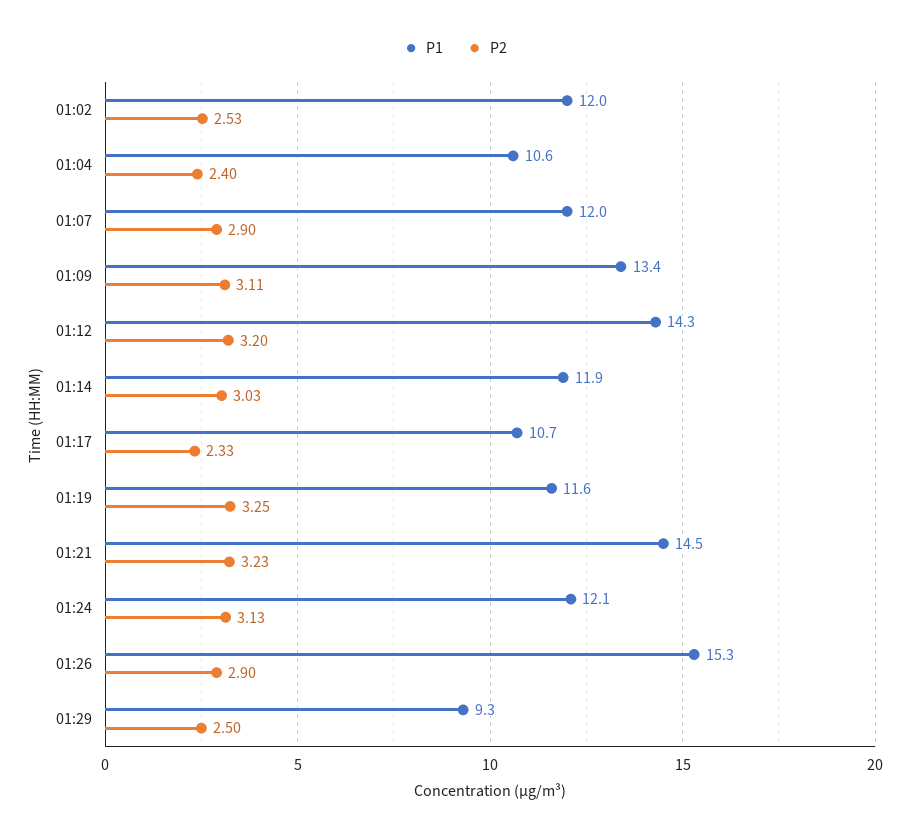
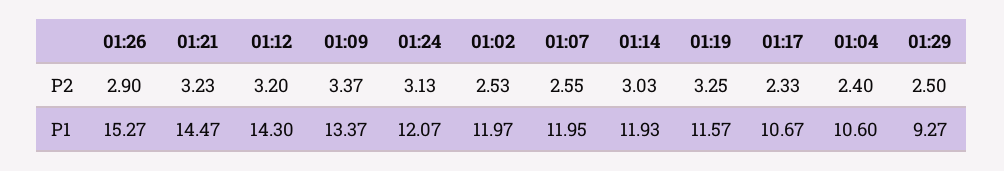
P2, 01:07: 2.9 -> 2.55
P2, 01:09: 3.11 -> 3.37

